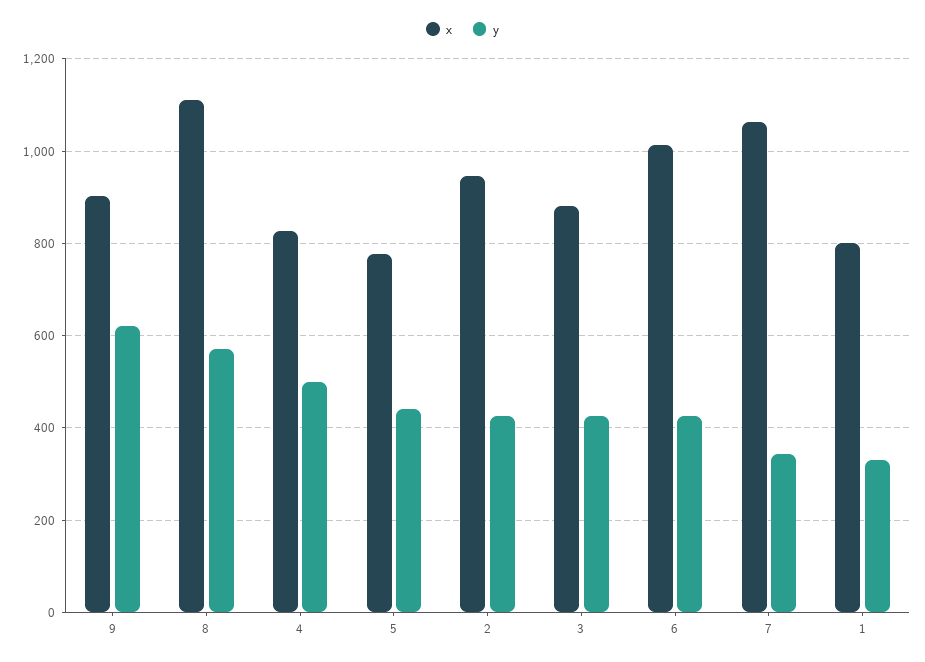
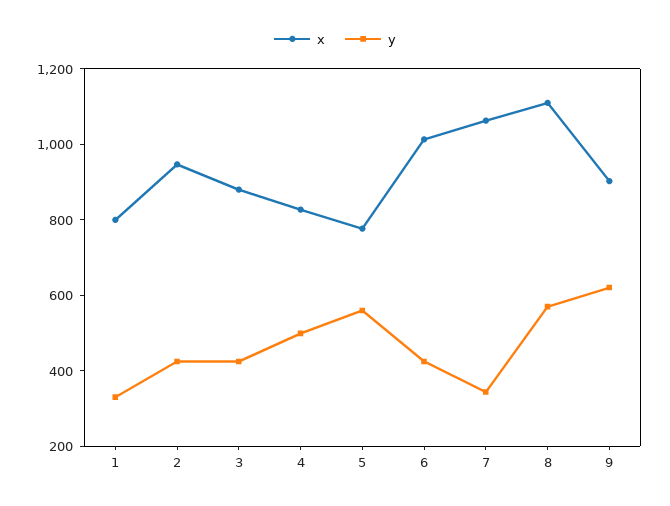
y, 5: 440 -> 550

